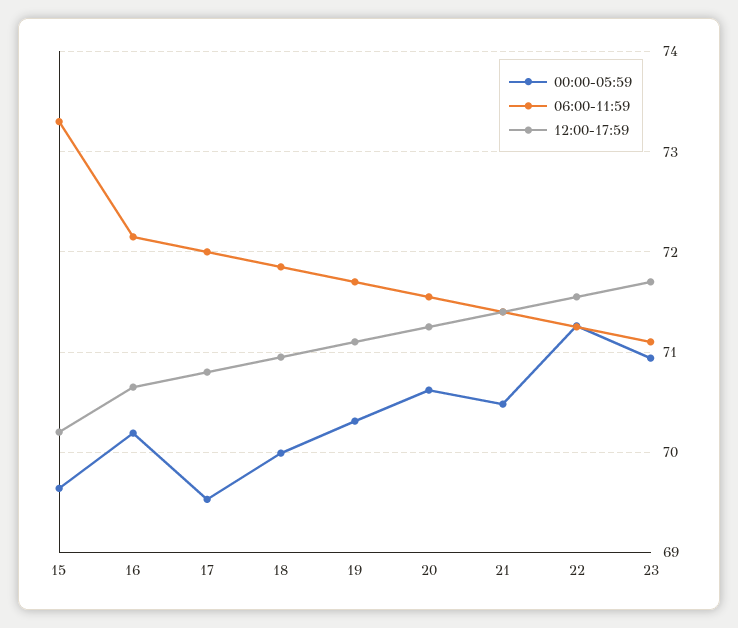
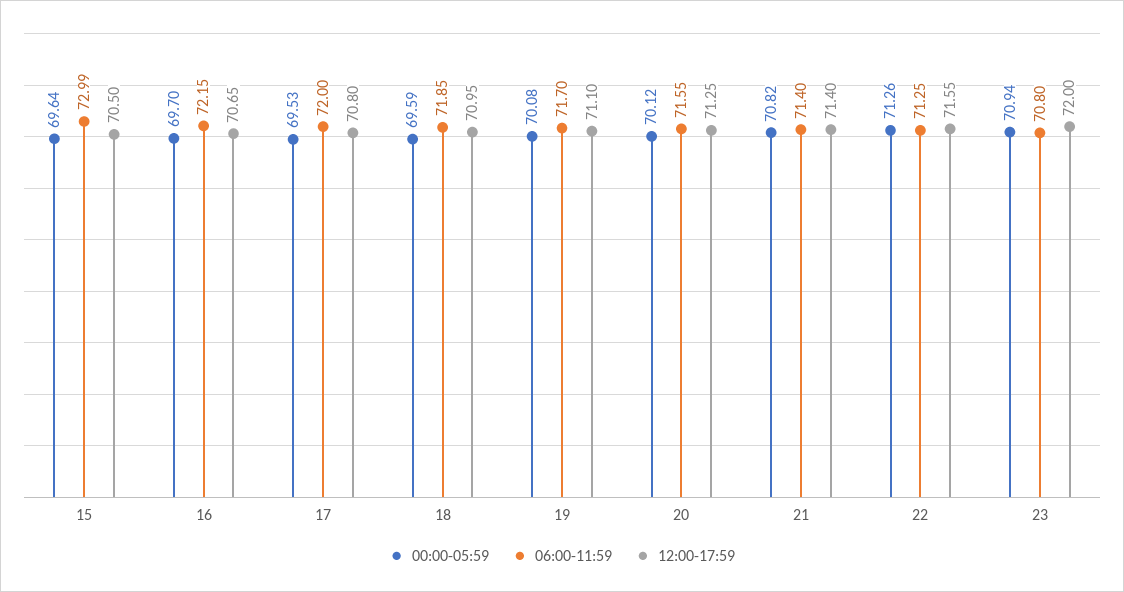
06:00-11:59, 15: 73.3 -> 72.99
12:00-17:59, 15: 70.2 -> 70.5
00:00-05:59, 16: 70.2 -> 69.7
00:00-05:59, 18: 70 -> 69.59
00:00-05:59, 19: 70.3 -> 70.08
00:00-05:59, 20: 70.6 -> 70.12
00:00-05:59, 21: 70.5 -> 70.82
06:00-11:59, 23: 71.1 -> 70.8
12:00-17:59, 23: 71.7 -> 72

